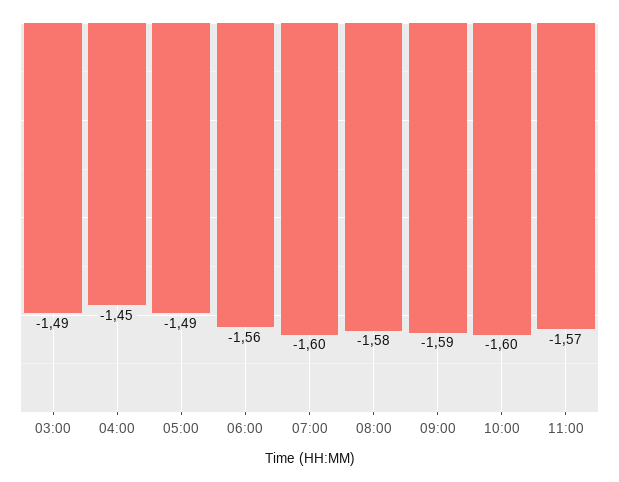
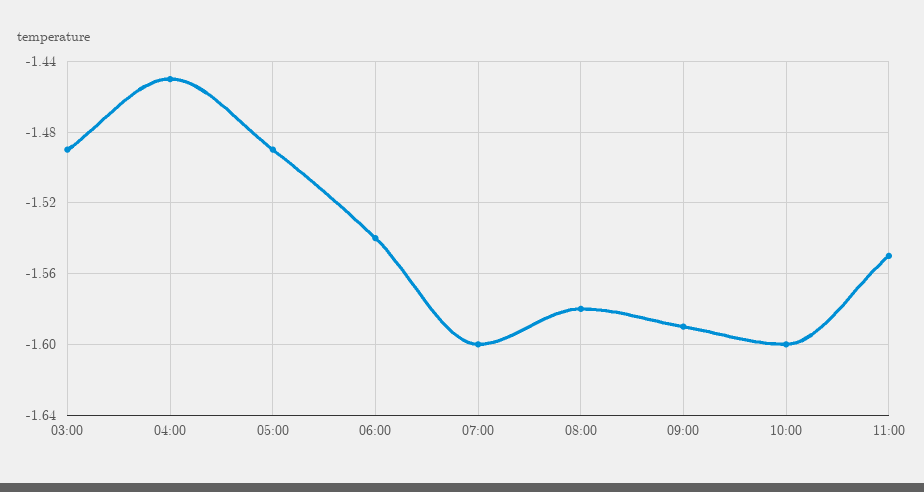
06:00: -1.56 -> -1.54
11:00: -1.57 -> -1.55

